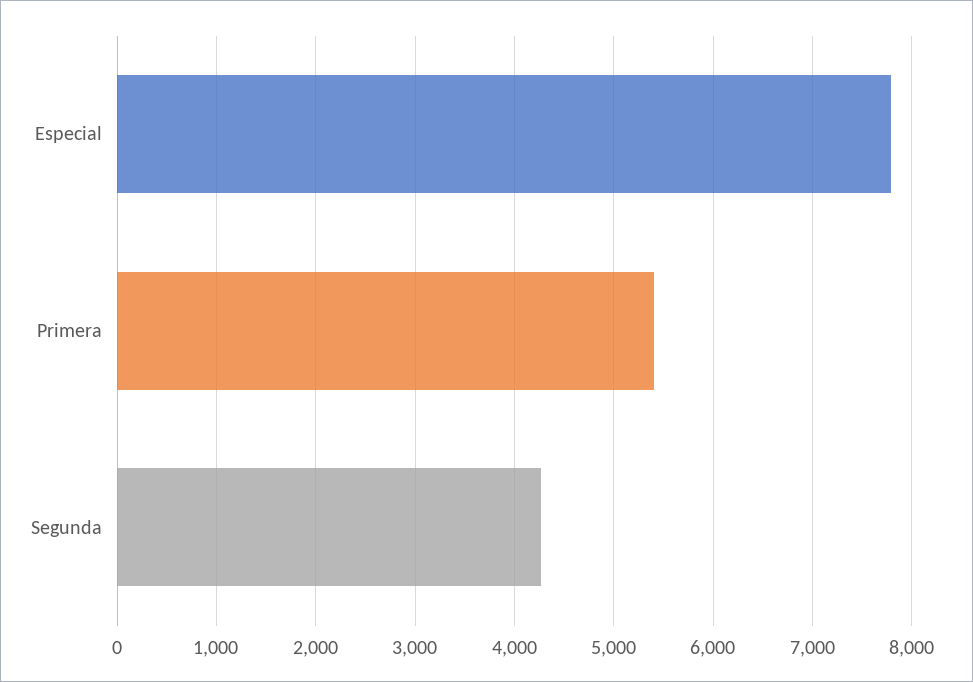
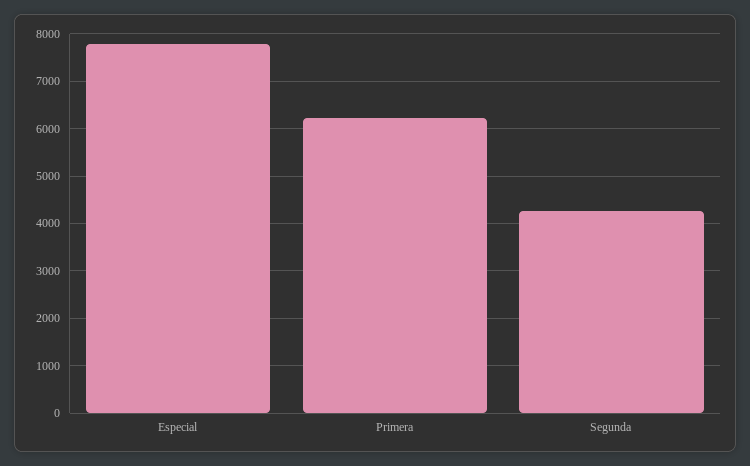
Primera: 5400 -> 6200

